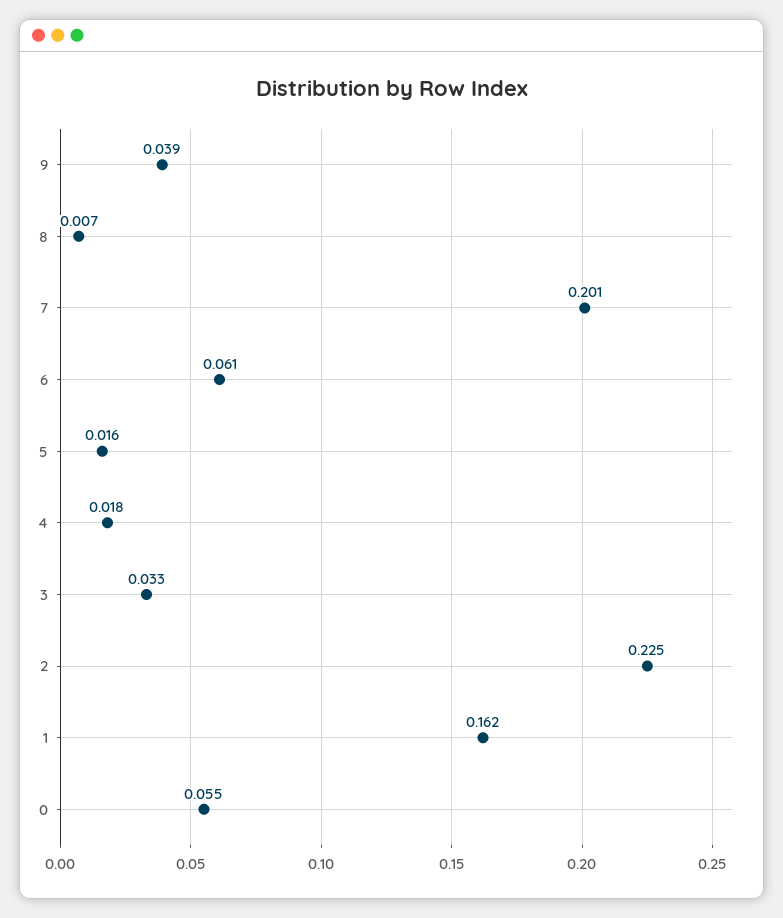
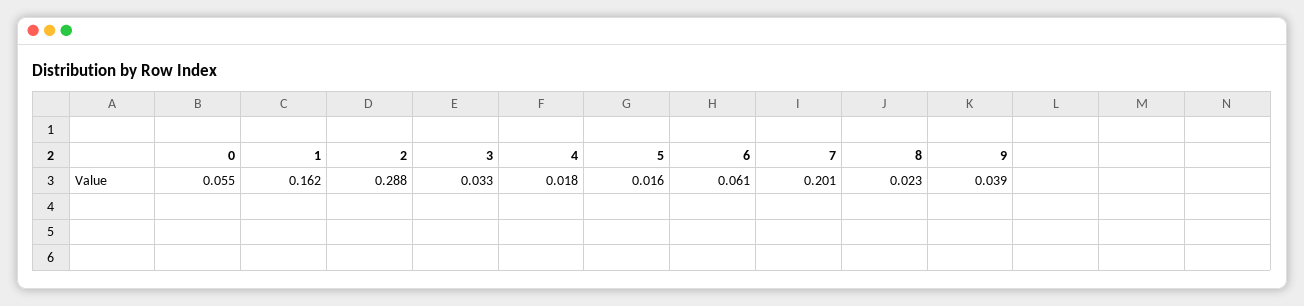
8: 0.007 -> 0.023
2: 0.225 -> 0.288

